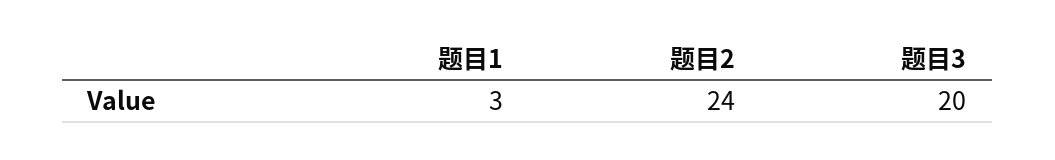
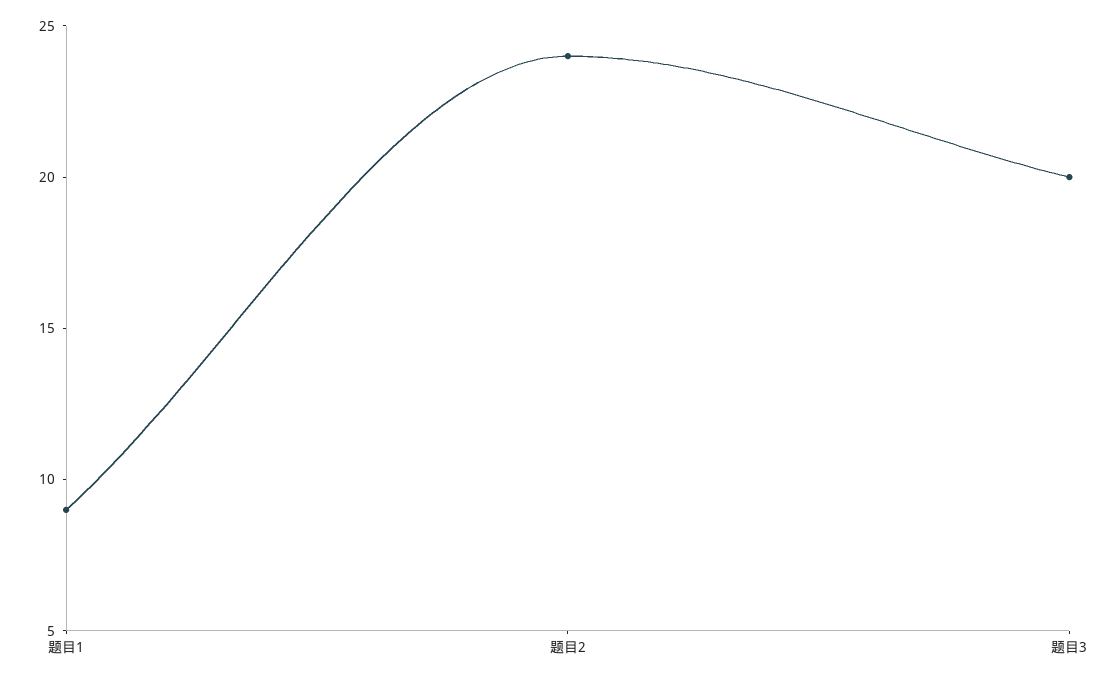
题目1: 3 -> 9

